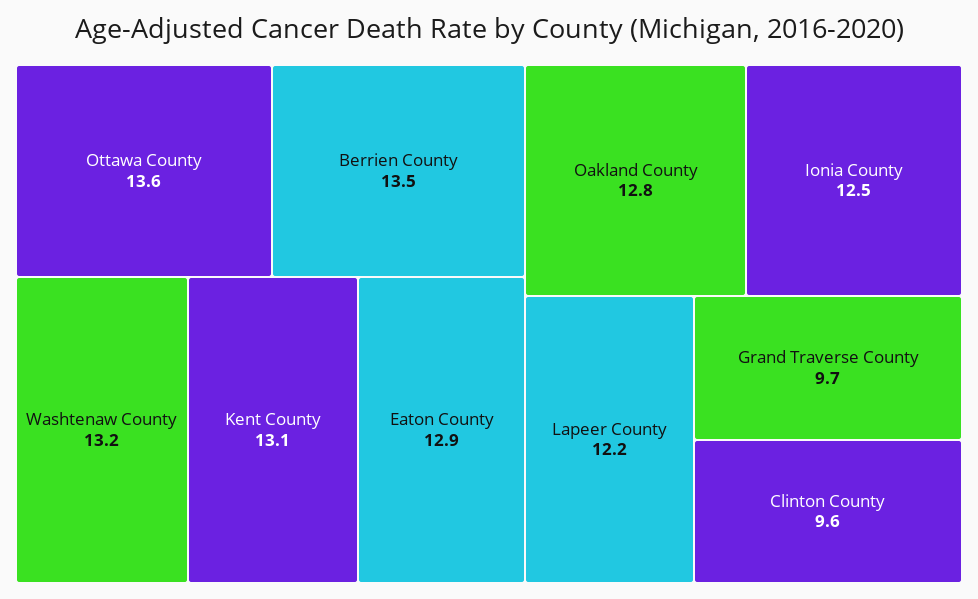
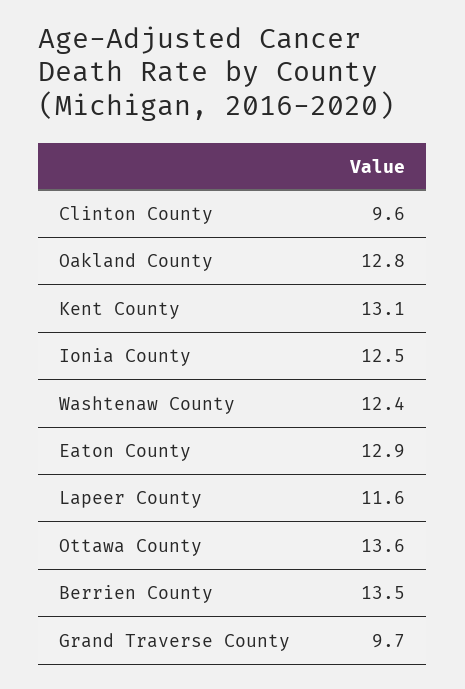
Washtenaw County: 13.2 -> 12.4
Lapeer County: 12.2 -> 11.6

